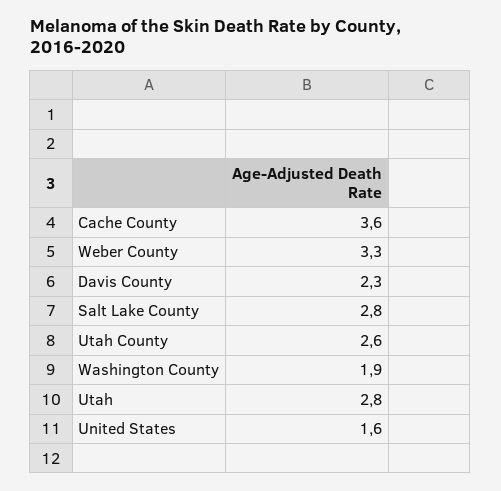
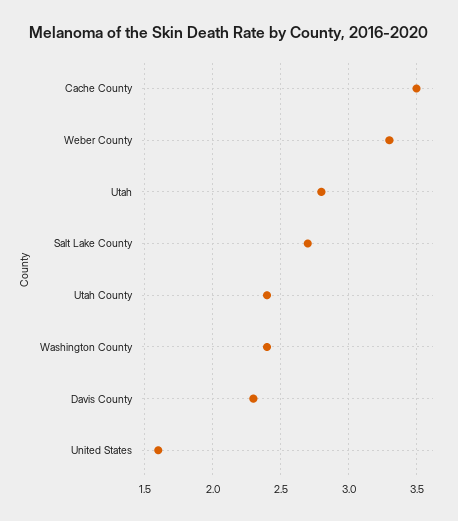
Cache County: 3.6 -> 3.5
Salt Lake County: 2.8 -> 2.7
Utah County: 2.6 -> 2.4
Washington County: 1.9 -> 2.4

